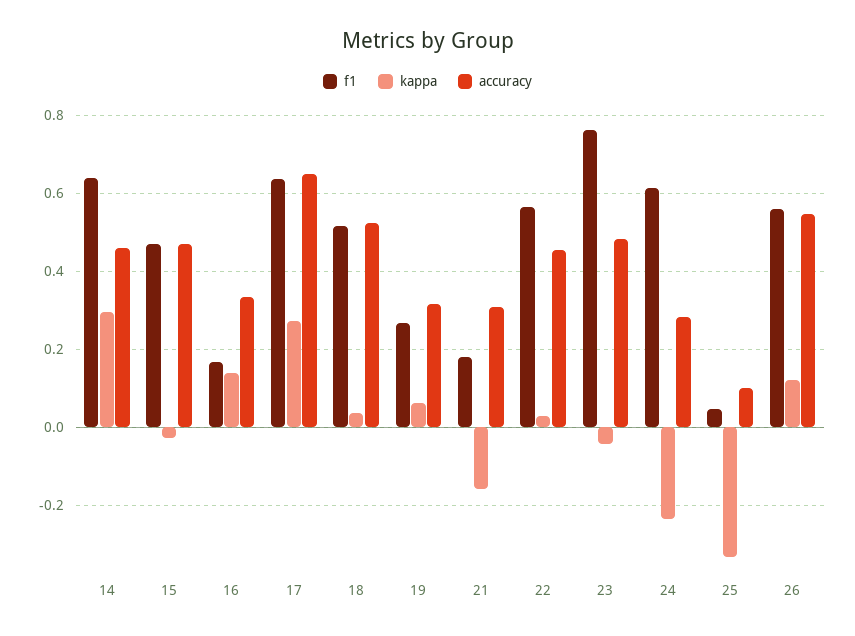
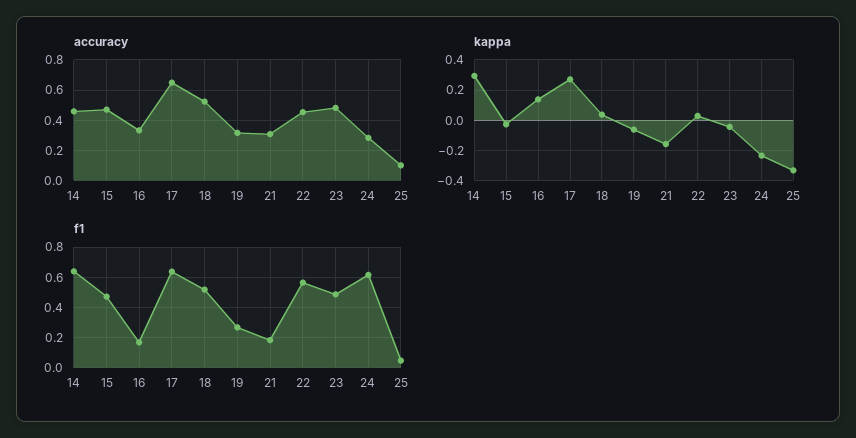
kappa, 19: 0.06 -> -0.05
f1, 23: 0.76 -> 0.5
f1, 26: 0.56 -> none
kappa, 26: 0.12 -> none
accuracy, 26: 0.54 -> none

